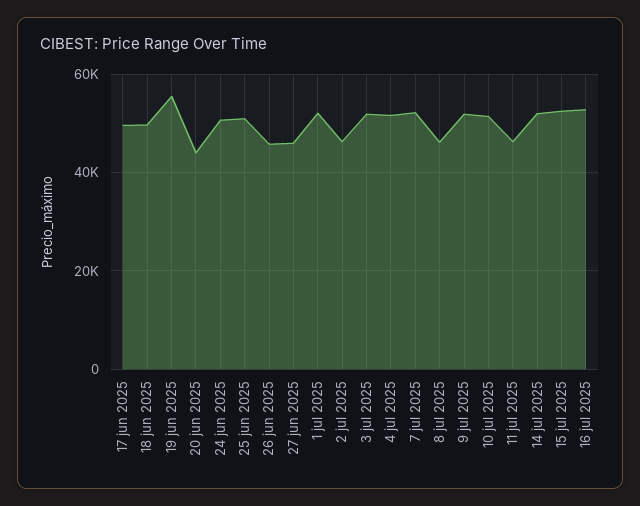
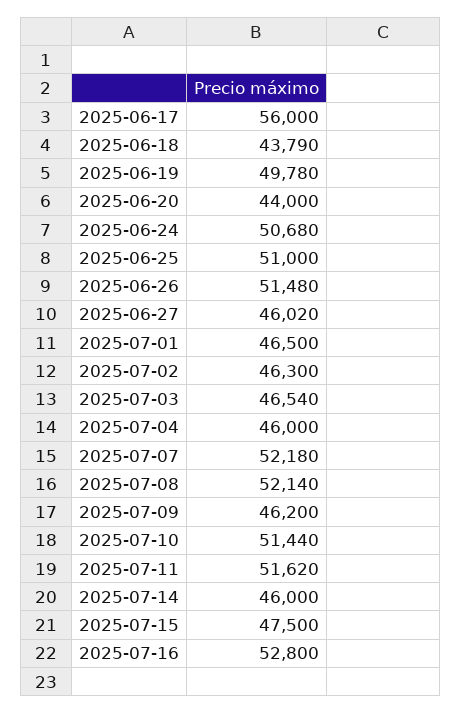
17 jun 2025: 50000 -> 56000
18 jun 2025: 50000 -> 43790
19 jun 2025: 56000 -> 49780
26 jun 2025: 46000 -> 51480
1 jul 2025: 52000 -> 46500
3 jul 2025: 52000 -> 46540
4 jul 2025: 52000 -> 46000
8 jul 2025: 46000 -> 52140
9 jul 2025: 52000 -> 46200
11 jul 2025: 46000 -> 51620
14 jul 2025: 52000 -> 46000
15 jul 2025: 52000 -> 47500

